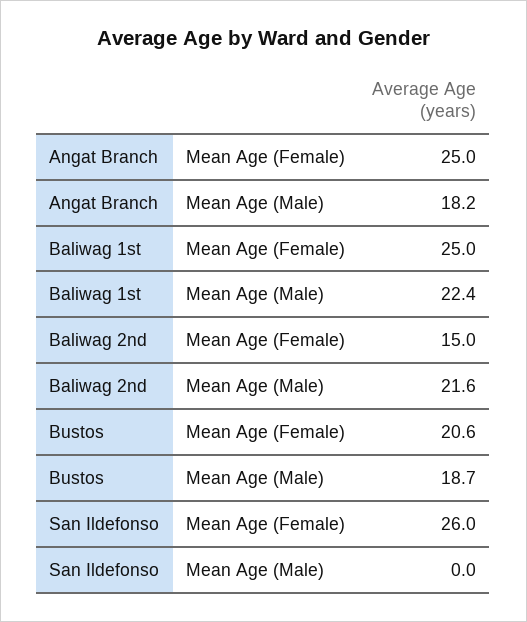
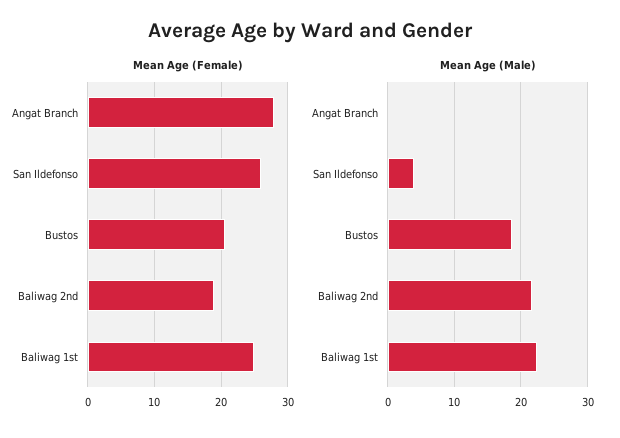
Mean Age (Female), Angat Branch: 25 -> 28
Mean Age (Male), Angat Branch: 18.2 -> 0
Mean Age (Female), Baliwag 2nd: 15 -> 19
Mean Age (Male), San Ildefonso: 0 -> 4

